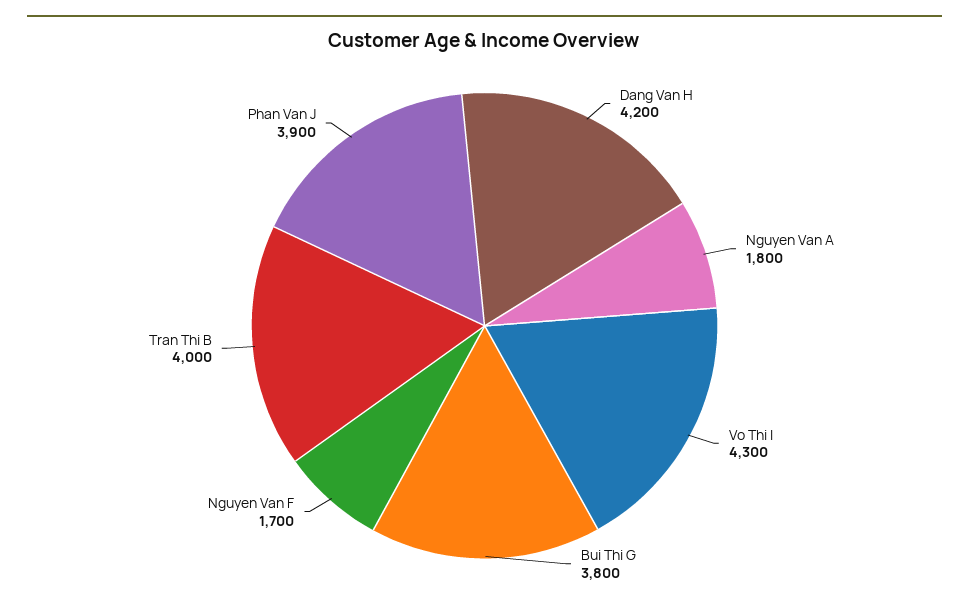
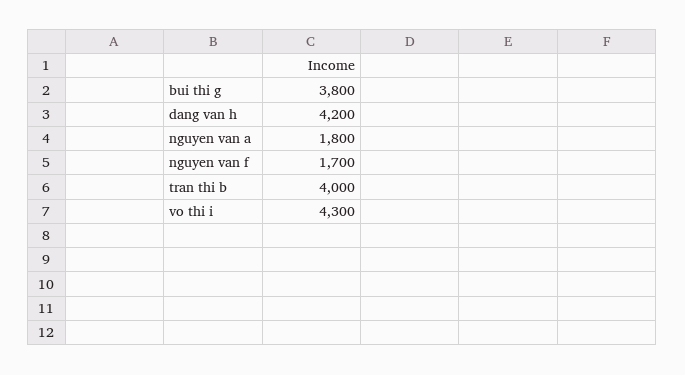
Phan Van J: 3900 -> none

